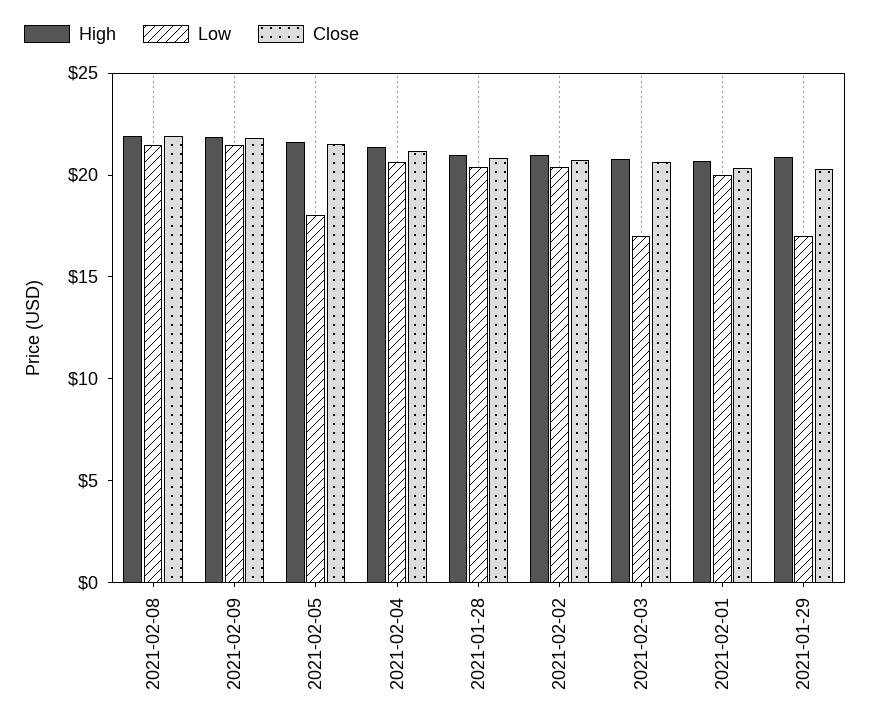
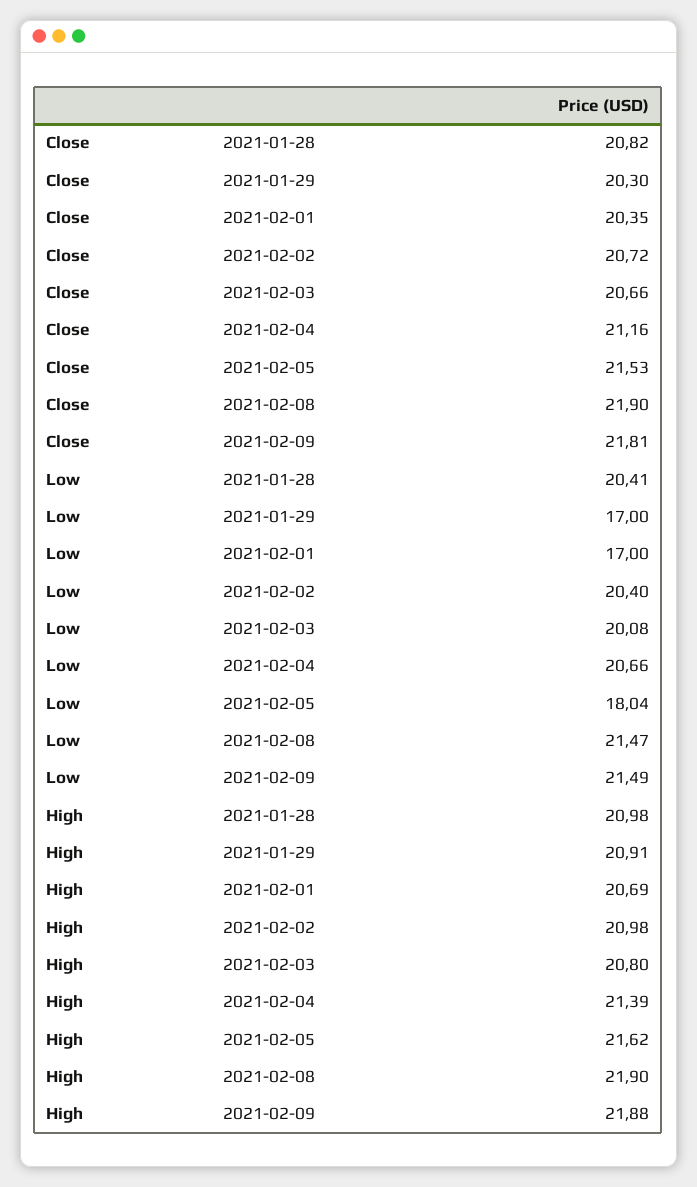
Low, 2021-02-03: 17 -> 20.08
Low, 2021-02-01: 20 -> 17

